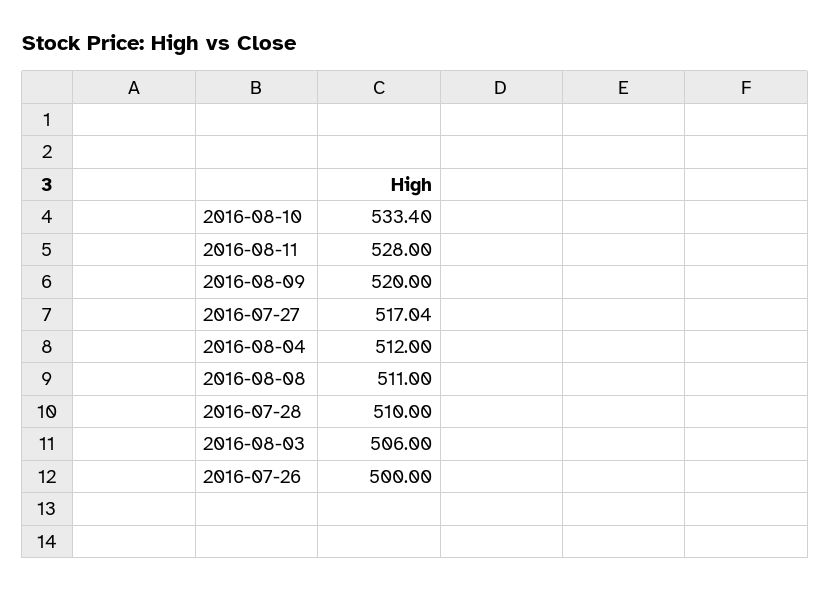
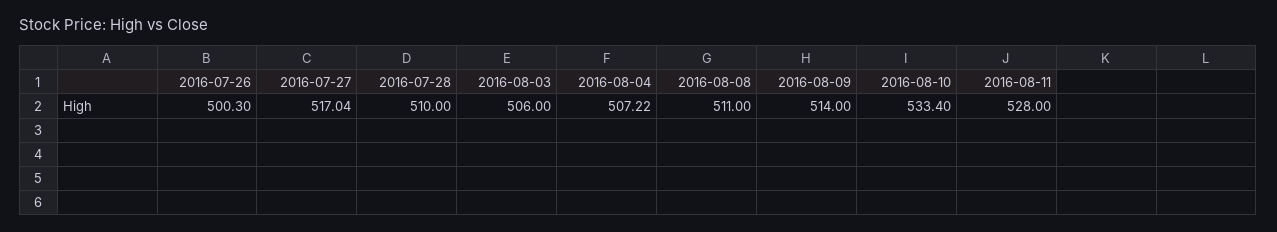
2016-08-09: 520 -> 514
2016-08-04: 512 -> 507.22
2016-07-26: 500 -> 500.3

